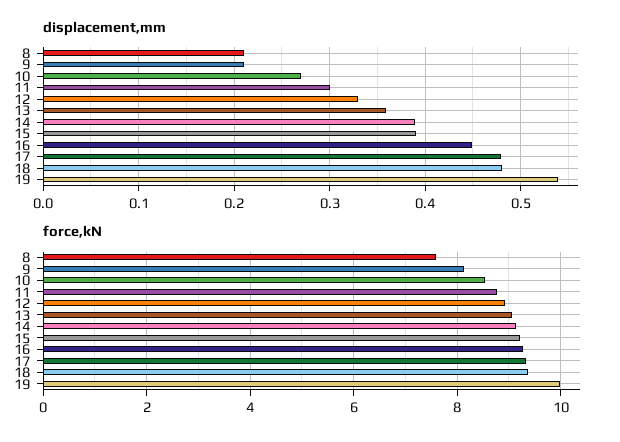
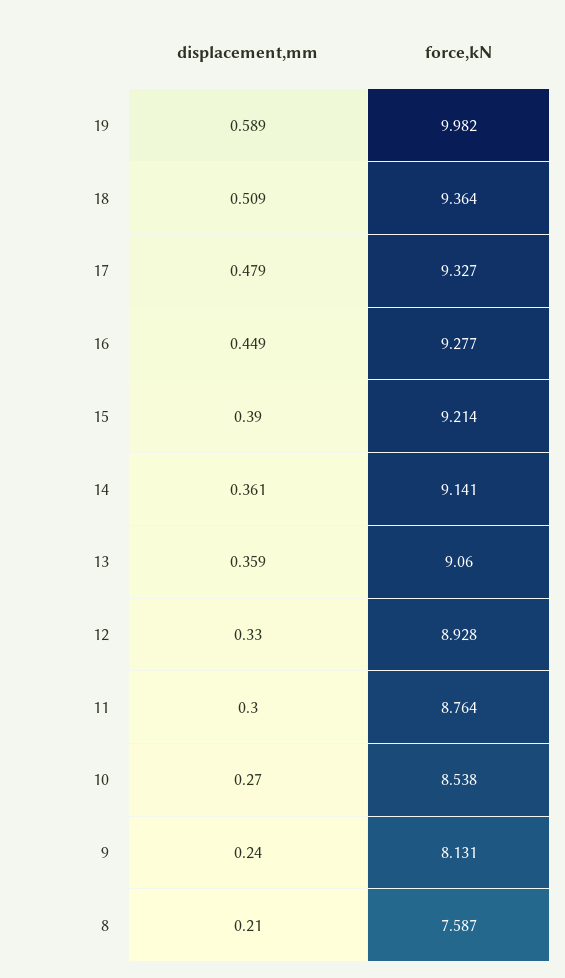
displacement,mm, 9: 0.21 -> 0.24
displacement,mm, 14: 0.39 -> 0.361
displacement,mm, 18: 0.48 -> 0.509
displacement,mm, 19: 0.54 -> 0.589

